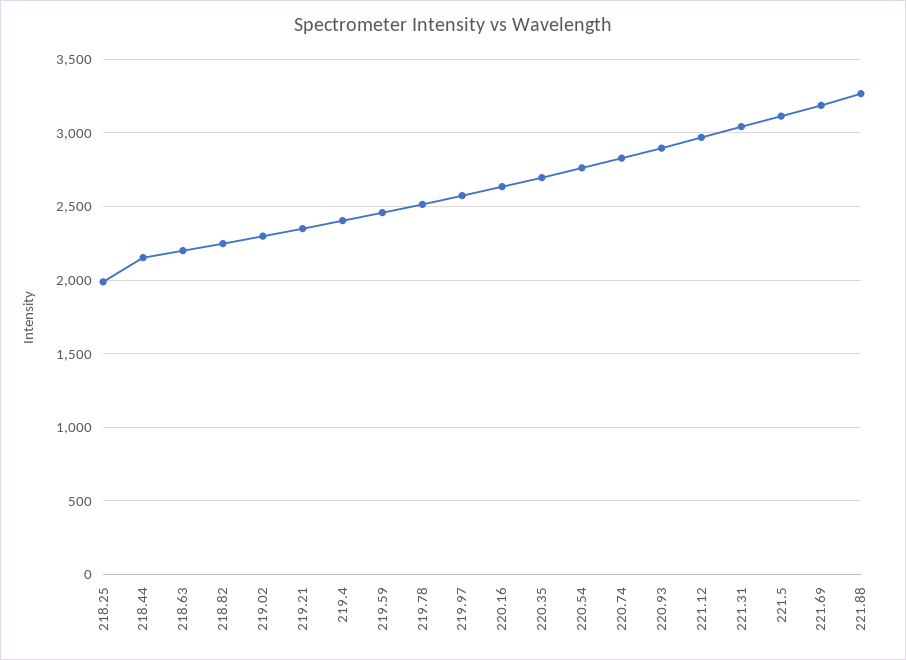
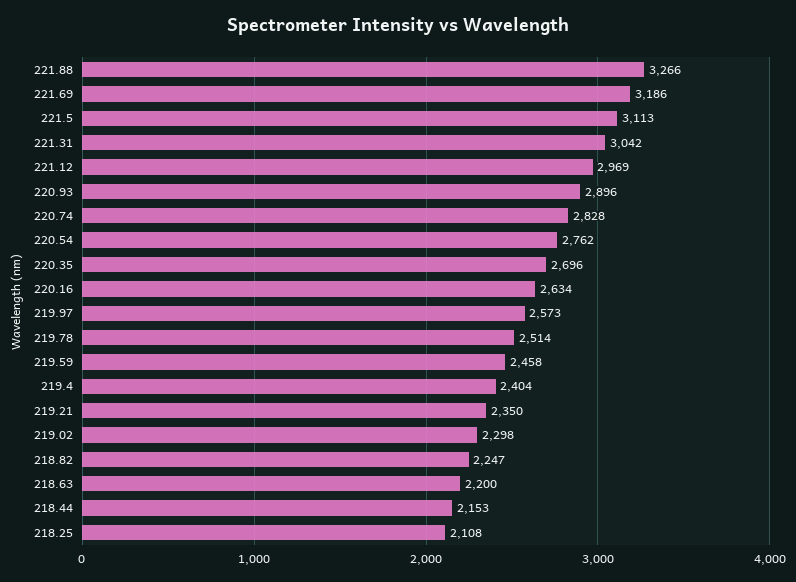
218.25: 2000 -> 2108

